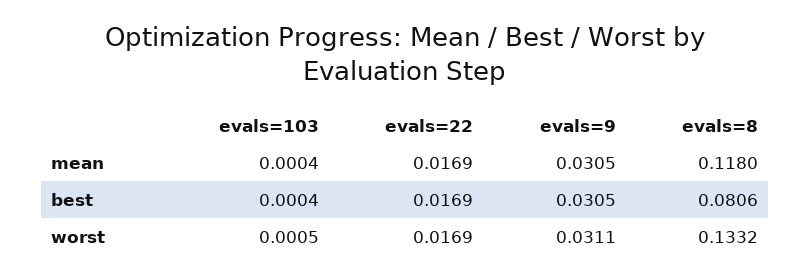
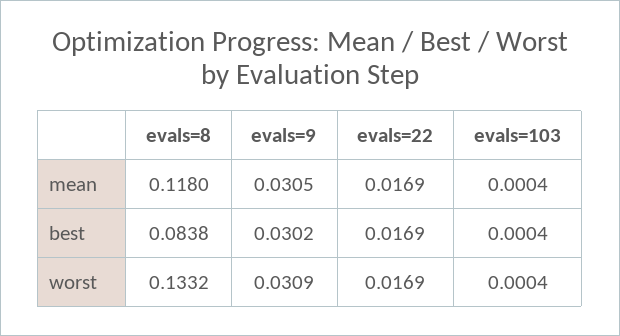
evals=9, best: 0.0305 -> 0.0302
evals=8, best: 0.0806 -> 0.0838
evals=103, worst: 0.0005 -> 0.0004
evals=9, worst: 0.0311 -> 0.0309

